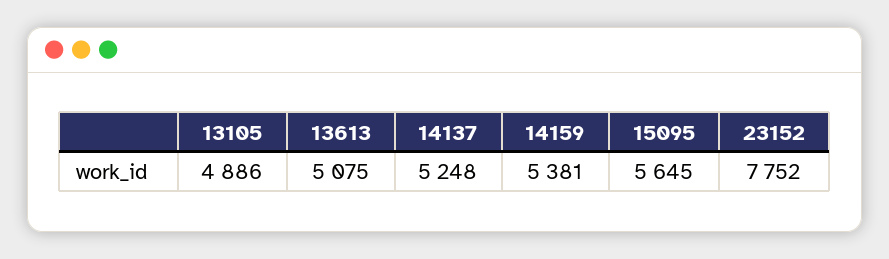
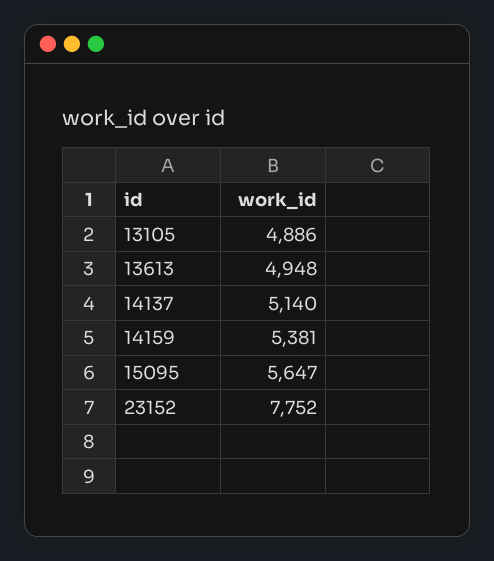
13613: 5075 -> 4948
14137: 5248 -> 5140
15095: 5645 -> 5647

